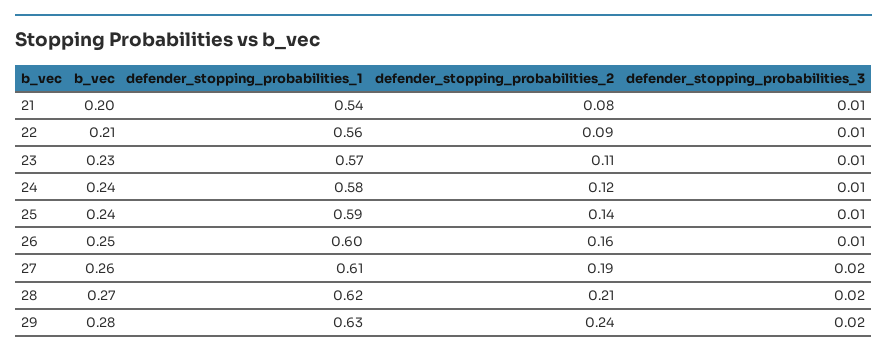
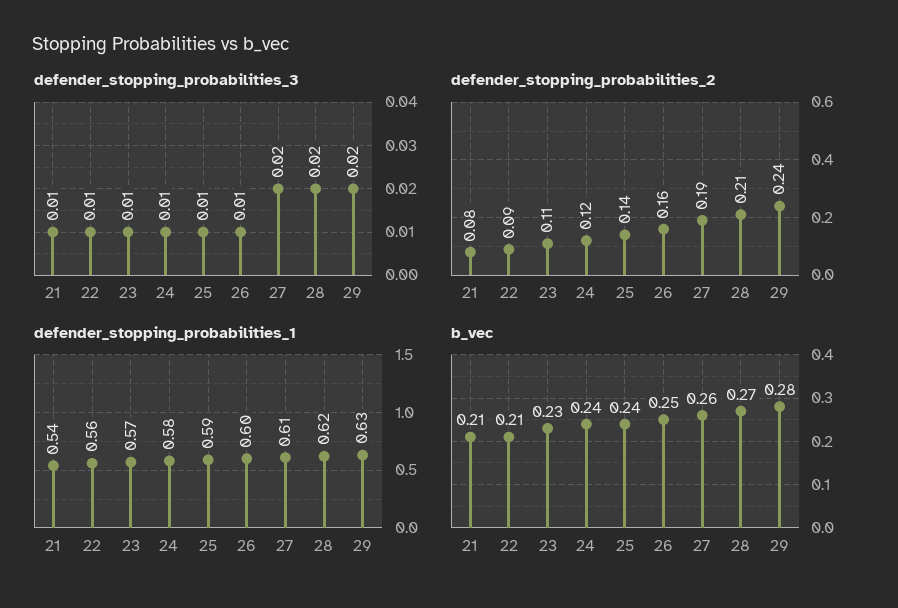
b_vec, 21: 0.2 -> 0.21

